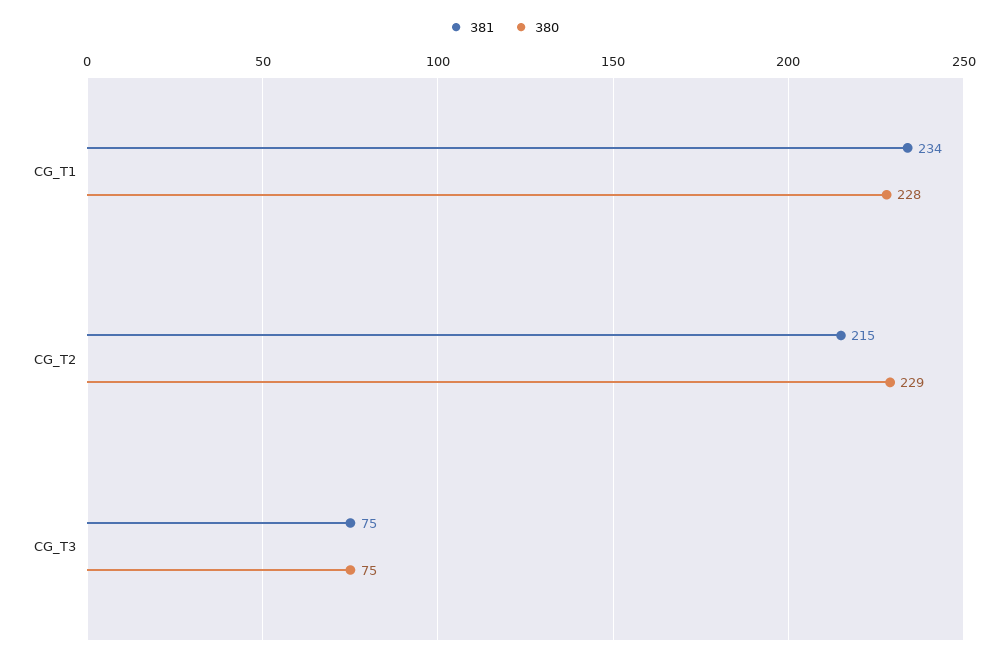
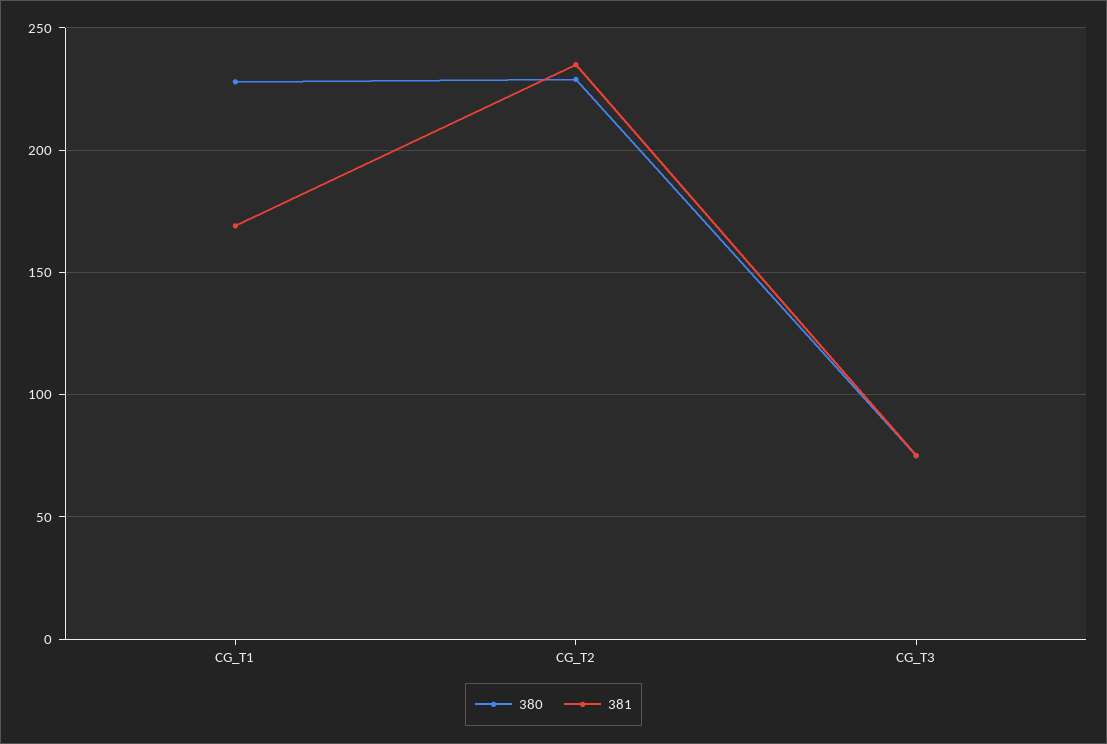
381, CG_T1: 234 -> 170
381, CG_T2: 215 -> 235

